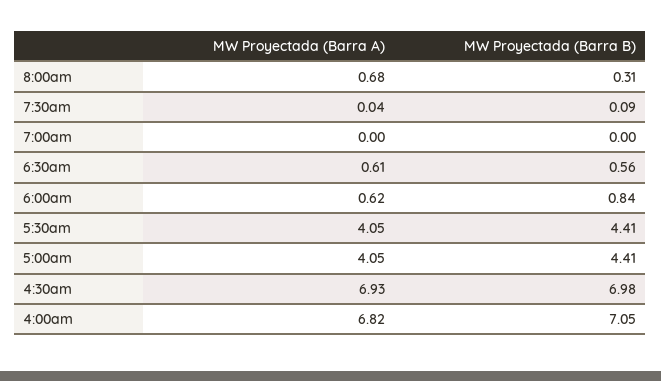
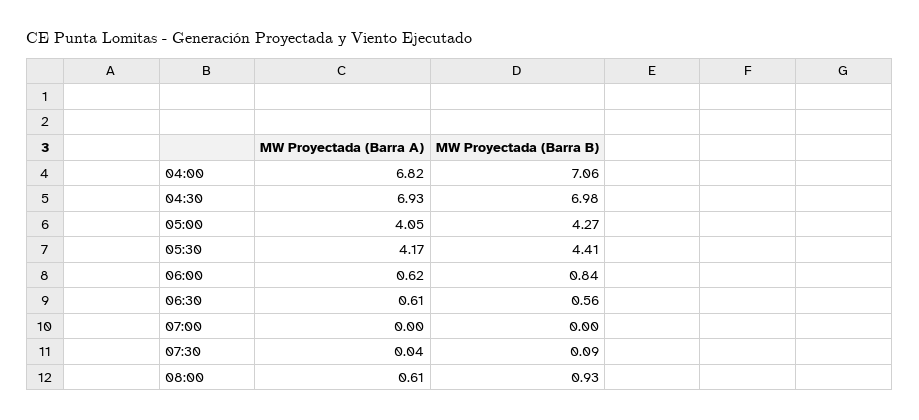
MW Proyectada (Barra A), 8:00am: 0.68 -> 0.61
MW Proyectada (Barra B), 8:00am: 0.31 -> 0.93
MW Proyectada (Barra A), 5:30am: 4.05 -> 4.17
MW Proyectada (Barra B), 5:00am: 4.41 -> 4.27
MW Proyectada (Barra B), 4:00am: 7.05 -> 7.06

